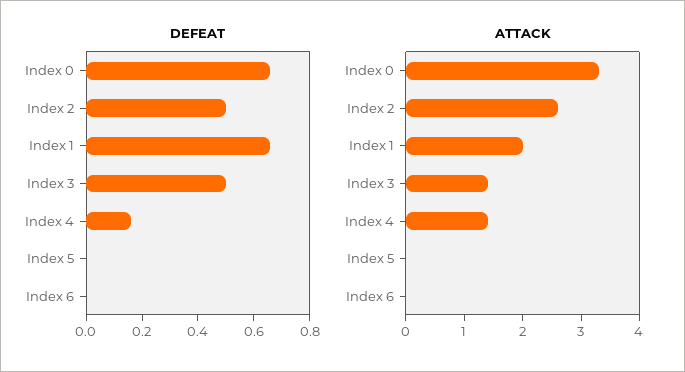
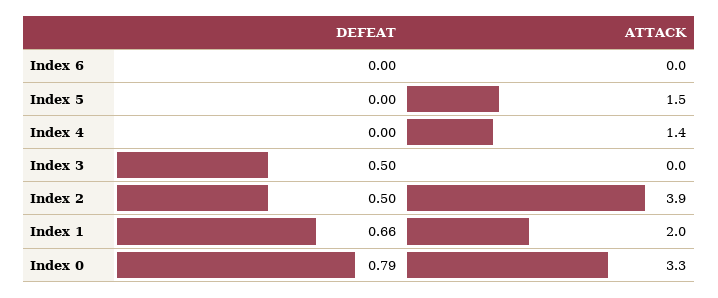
DEFEAT, Index 0: 0.65 -> 0.79
DEFEAT, Index 4: 0.15 -> 0
ATTACK, Index 2: 2.5 -> 3.9
ATTACK, Index 3: 1.5 -> 0
ATTACK, Index 5: 0 -> 1.5

